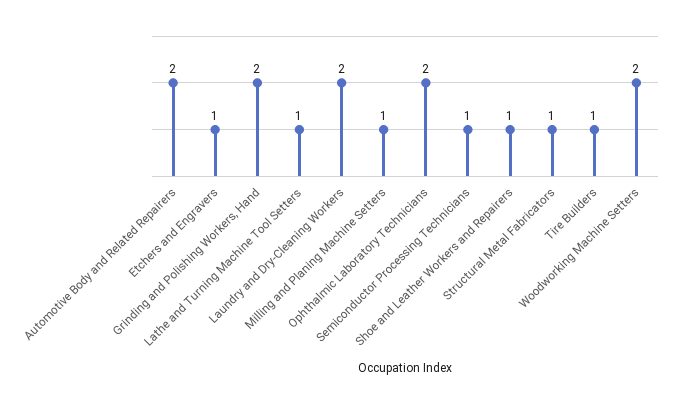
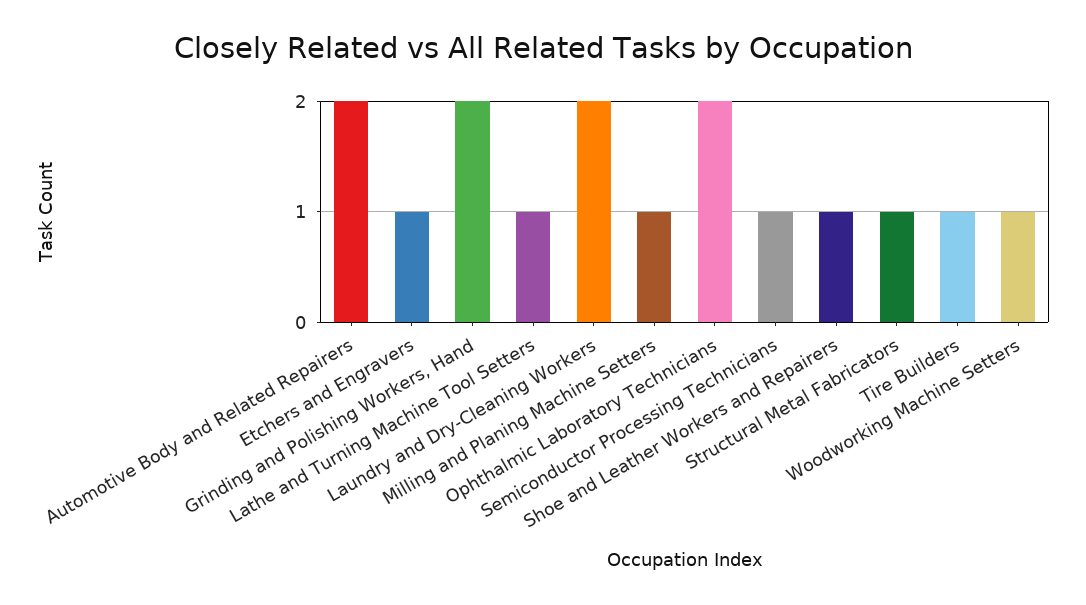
Woodworking Machine Setters: 2 -> 1

